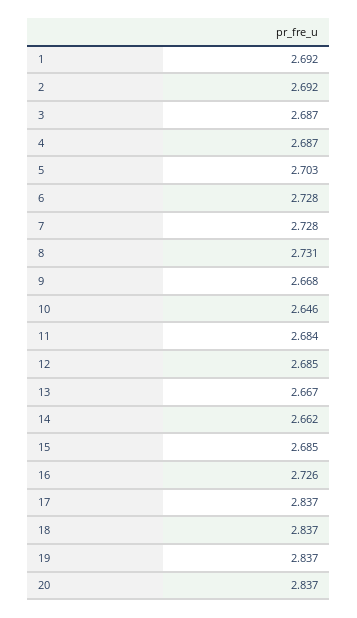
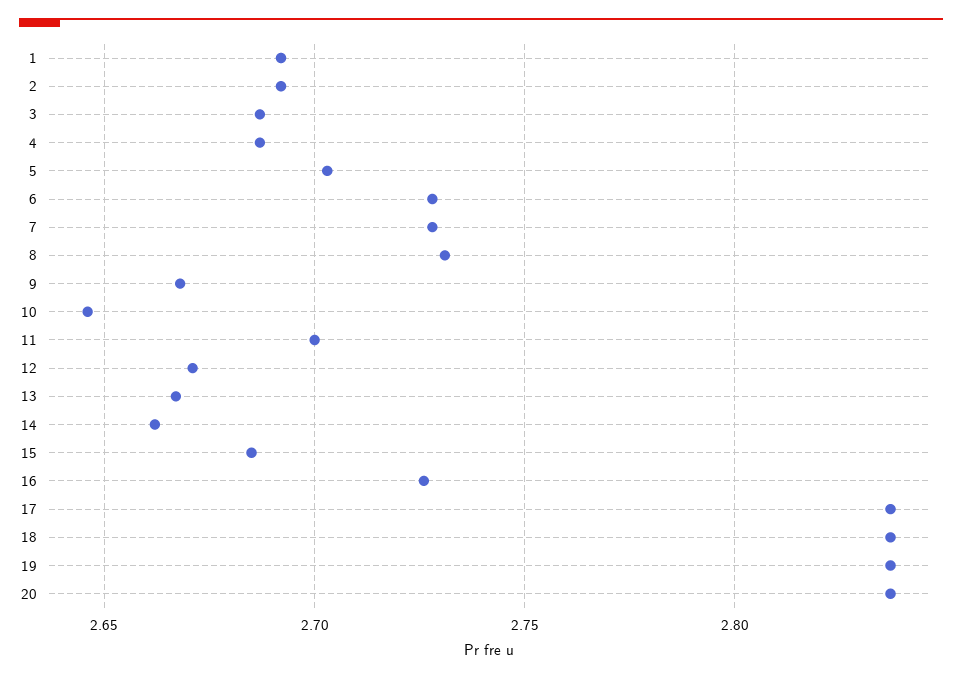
11: 2.684 -> 2.7
12: 2.685 -> 2.67

